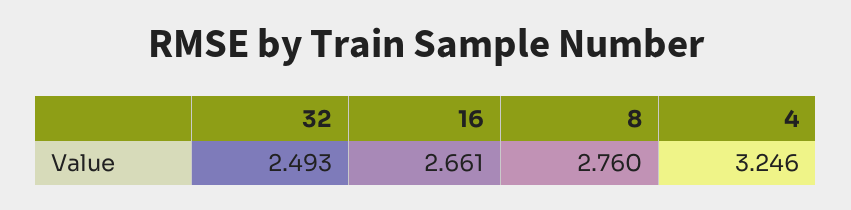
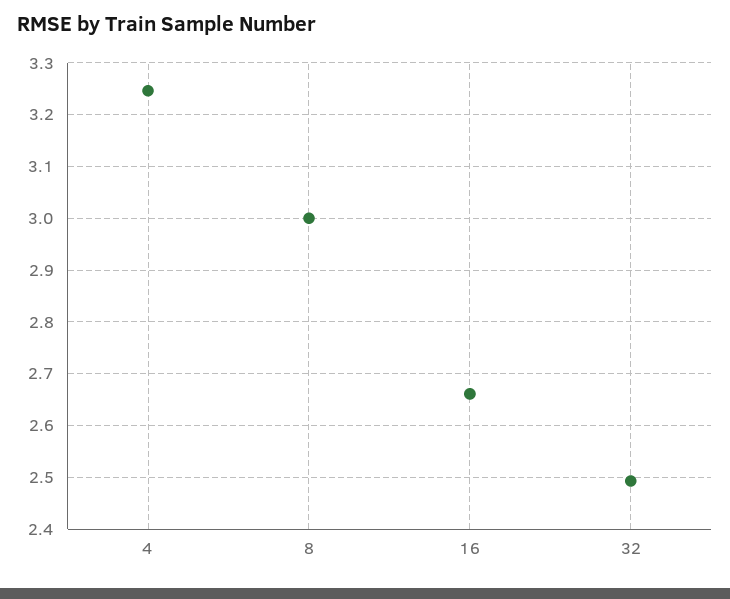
8: 2.76 -> 3

